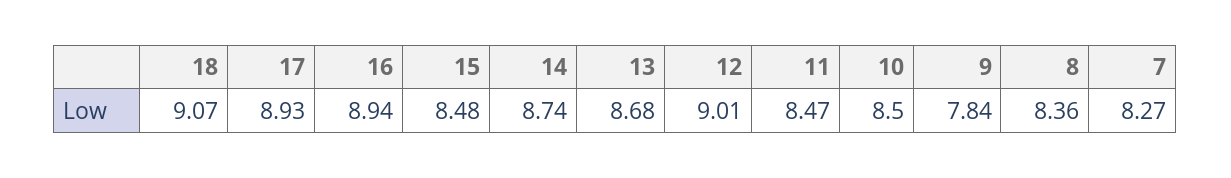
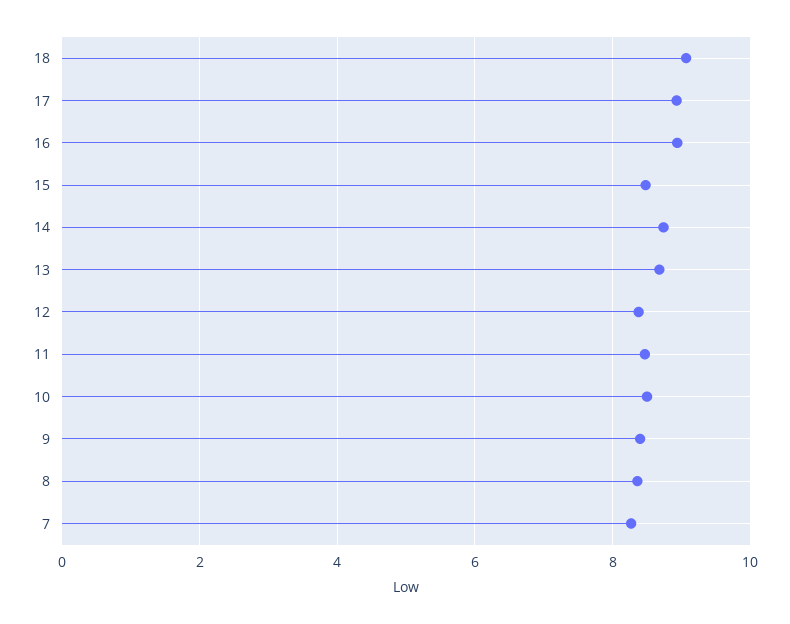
12: 9.01 -> 8.4
9: 7.84 -> 8.4

